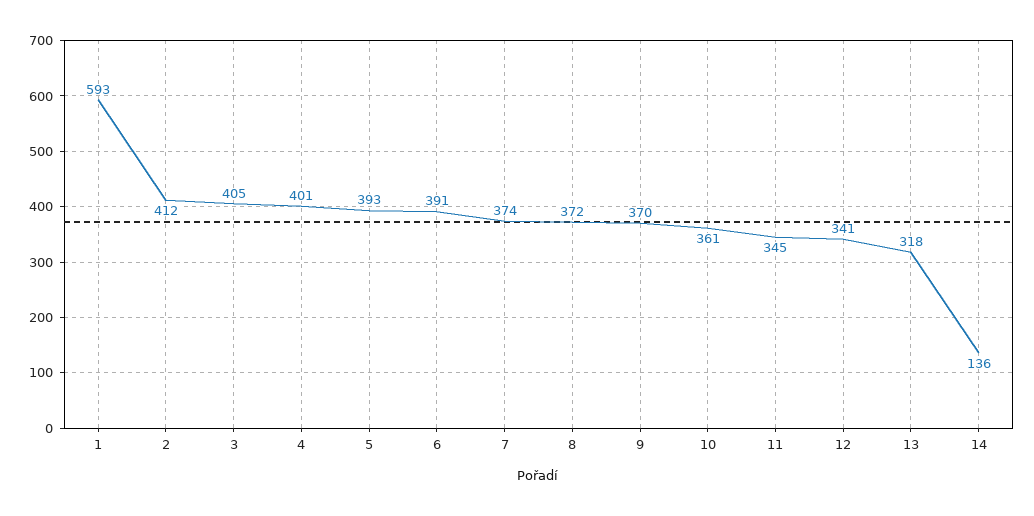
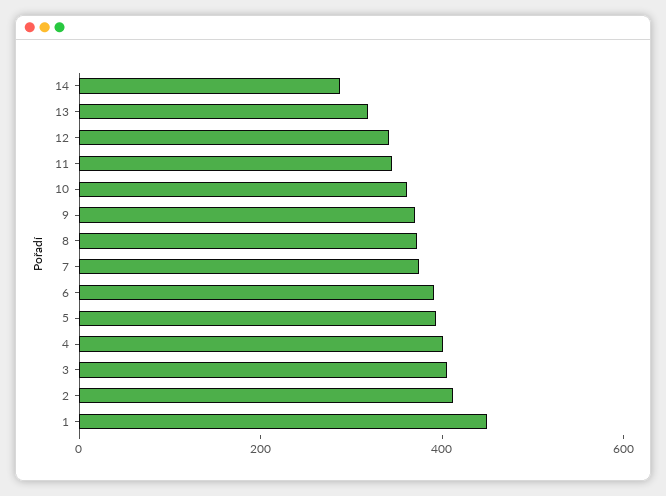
1: 593 -> 450
14: 136 -> 300

